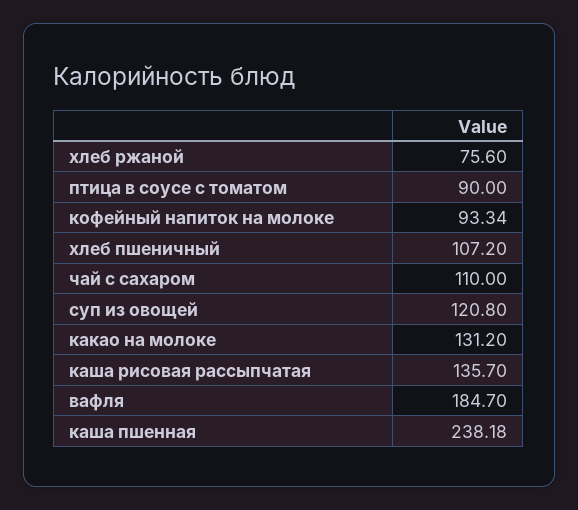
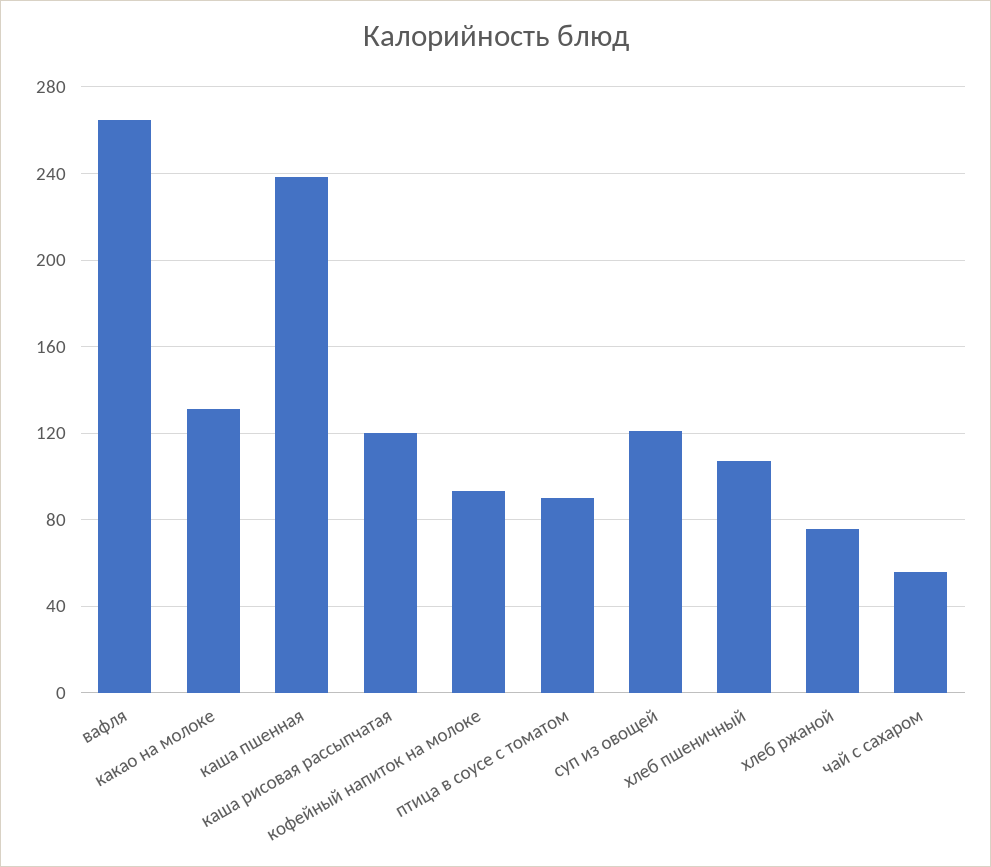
чай с сахаром: 110 -> 55
каша рисовая рассыпчатая: 135.7 -> 120
вафля: 184.7 -> 265

